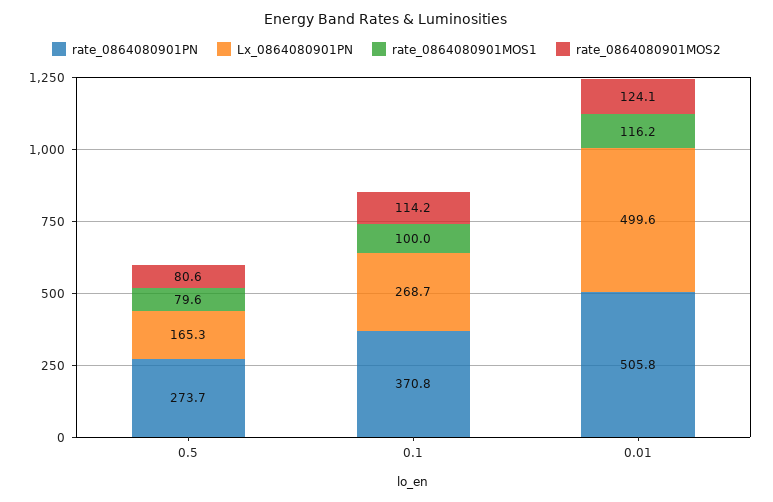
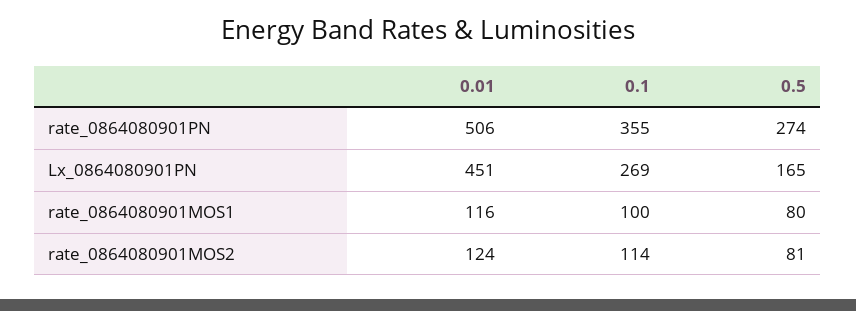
rate_0864080901PN, 0.1: 370.8 -> 355
Lx_0864080901PN, 0.01: 499.6 -> 451

